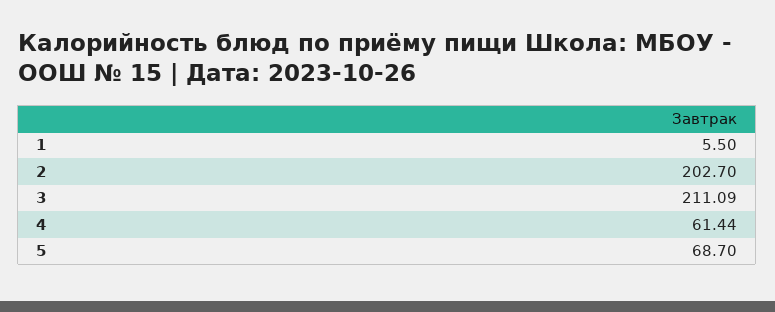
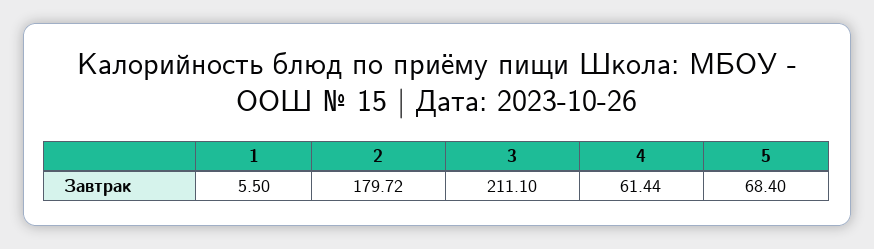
2: 202.7 -> 179.72
3: 211.09 -> 211.1
5: 68.7 -> 68.4

